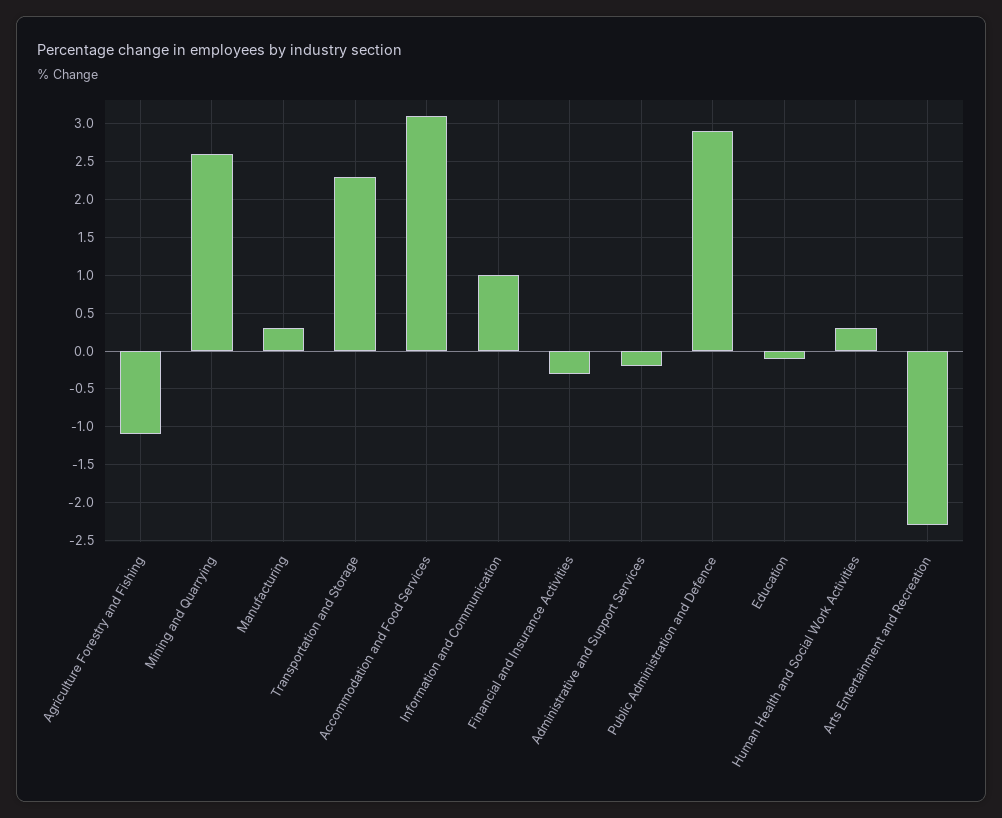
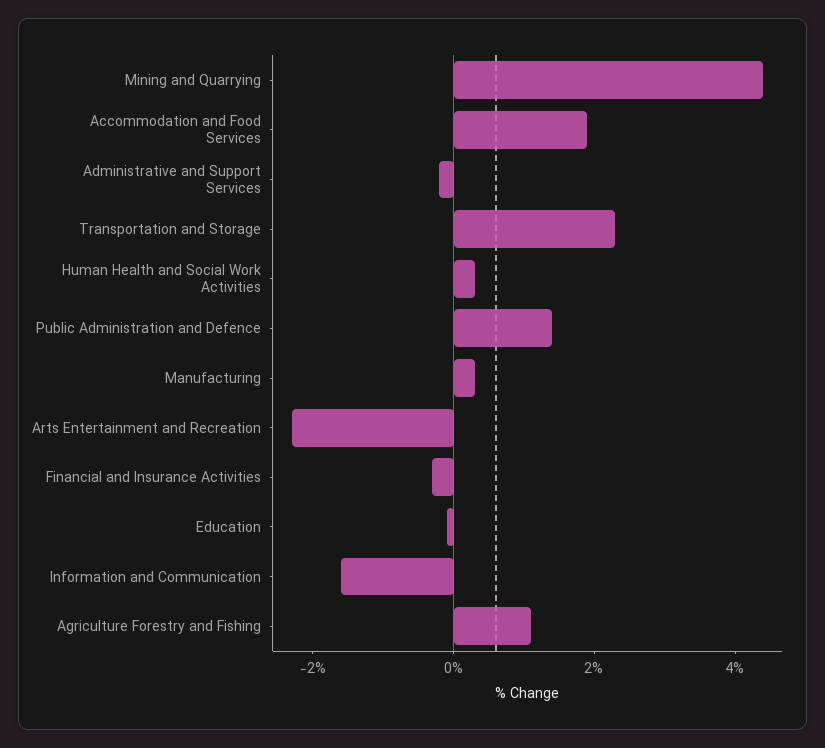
Agriculture Forestry and Fishing: -1.1 -> 1
Mining and Quarrying: 2.6 -> 4.5
Accommodation and Food Services: 3.1 -> 2
Information and Communication: 1 -> -1.5
Public Administration and Defence: 2.9 -> 1.5

